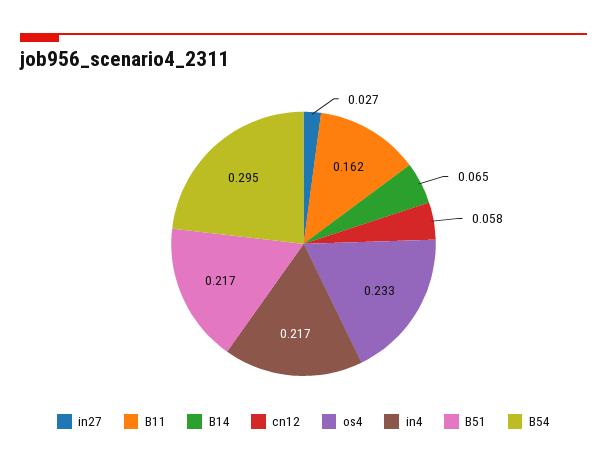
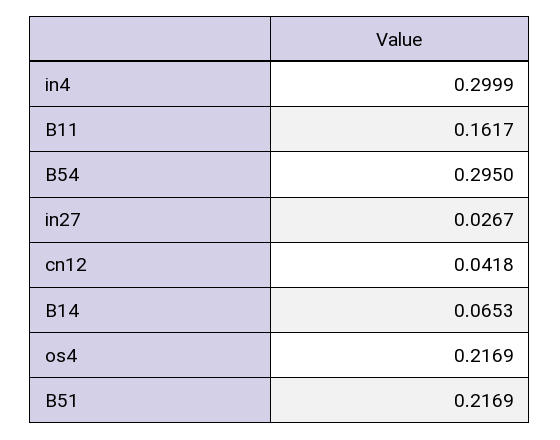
cn12: 0.058 -> 0.0418
os4: 0.233 -> 0.2169
in4: 0.217 -> 0.2999

